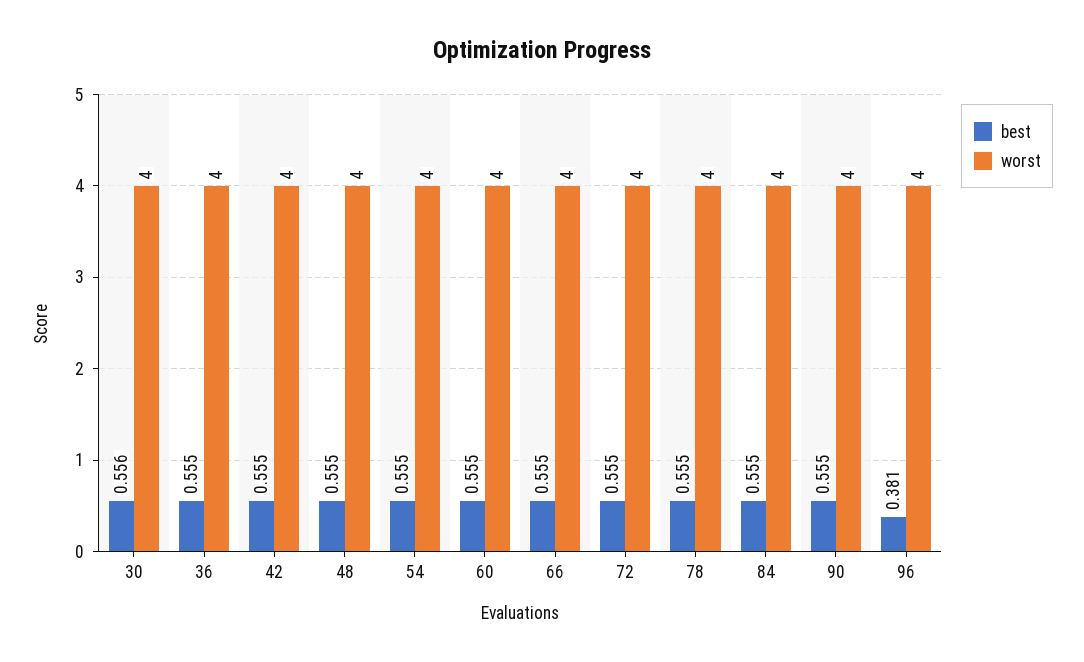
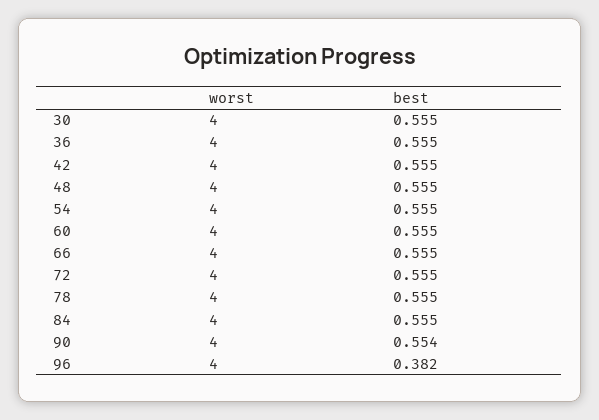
best, 30: 0.556 -> 0.555
best, 90: 0.555 -> 0.554
best, 96: 0.381 -> 0.382

